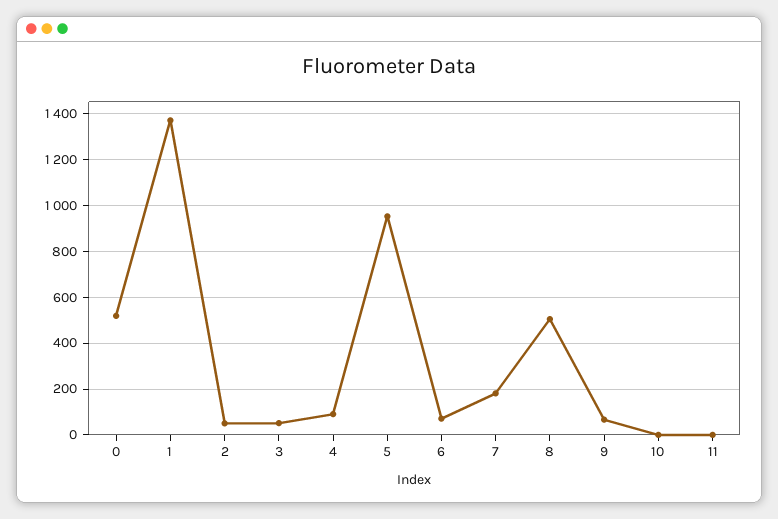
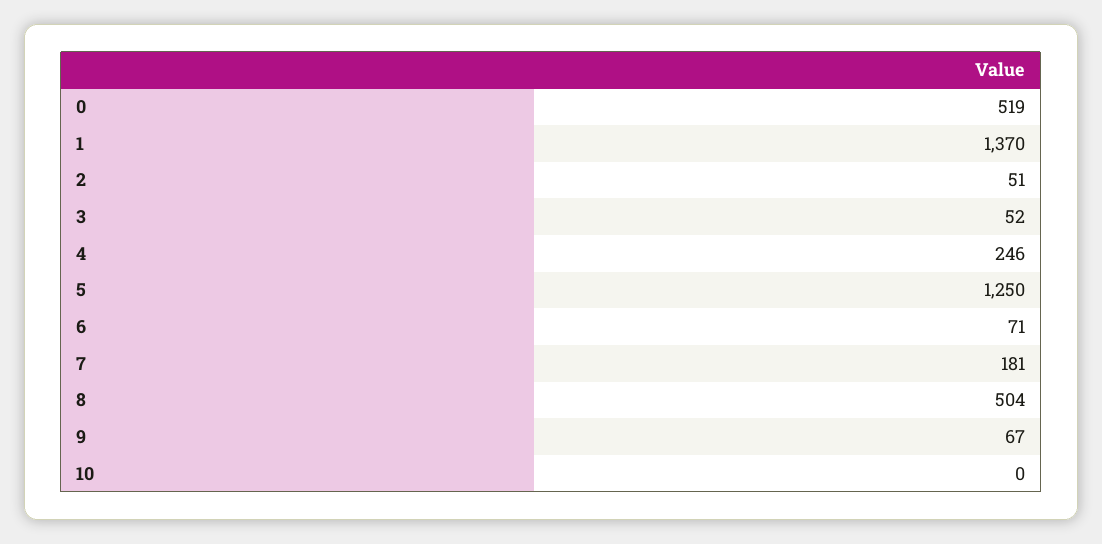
4: 100 -> 246
5: 950 -> 1250
11: 0 -> none

